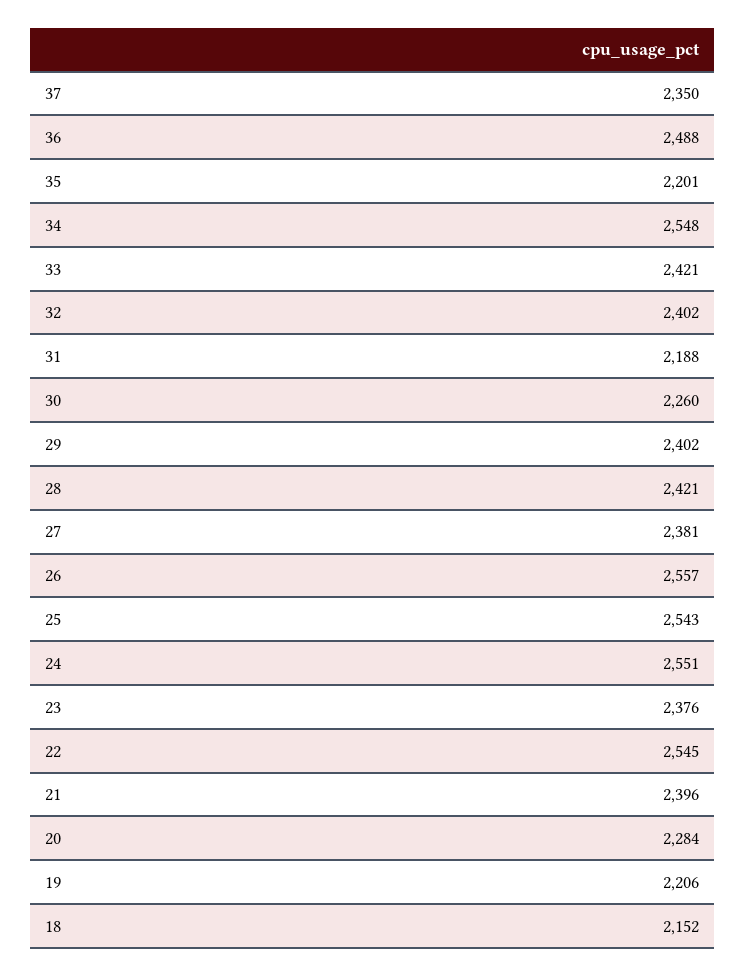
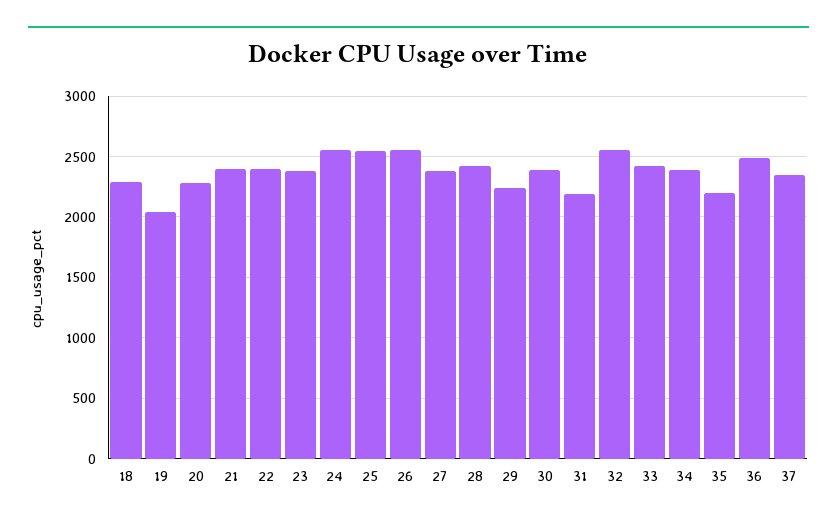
34: 2548 -> 2400
32: 2402 -> 2550
30: 2260 -> 2400
29: 2402 -> 2250
22: 2545 -> 2400
19: 2206 -> 2050
18: 2152 -> 2300

